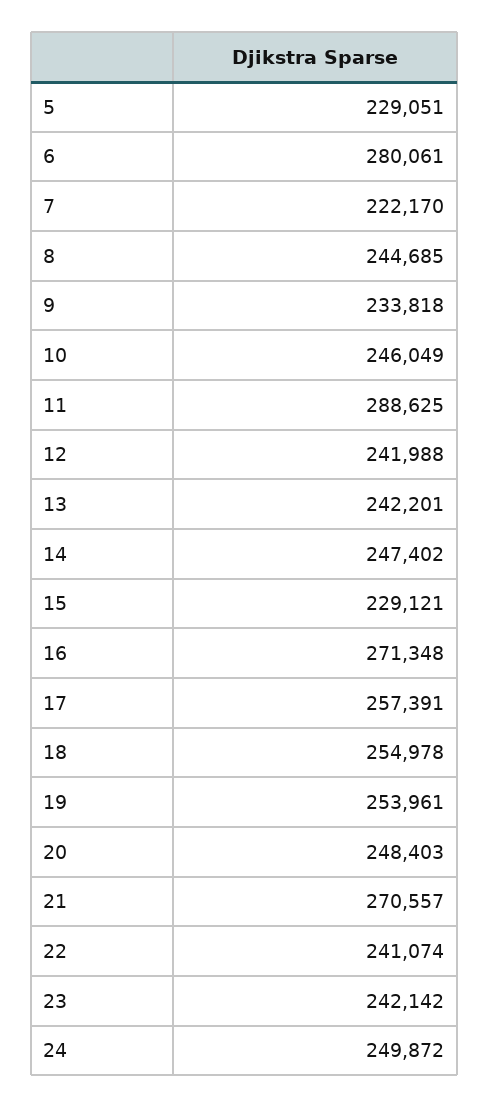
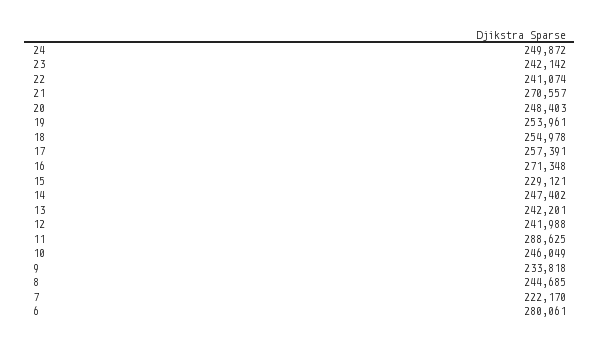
5: 229051 -> none

